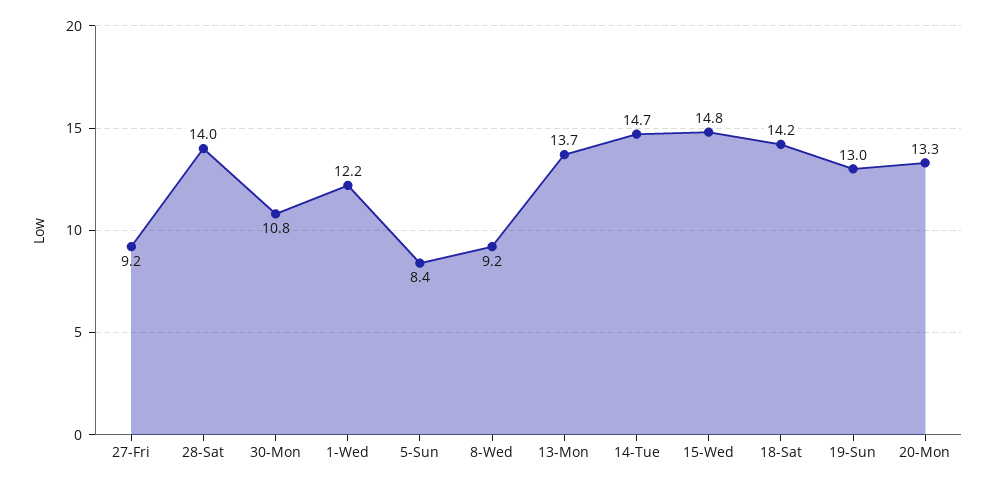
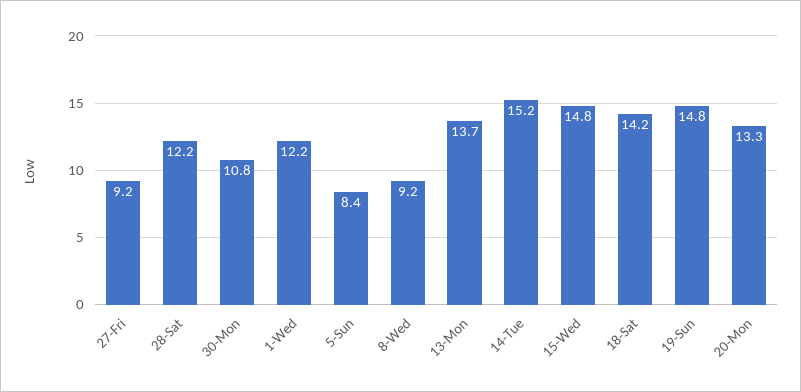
28-Sat: 14 -> 12.2
14-Tue: 14.7 -> 15.2
19-Sun: 13 -> 14.8

